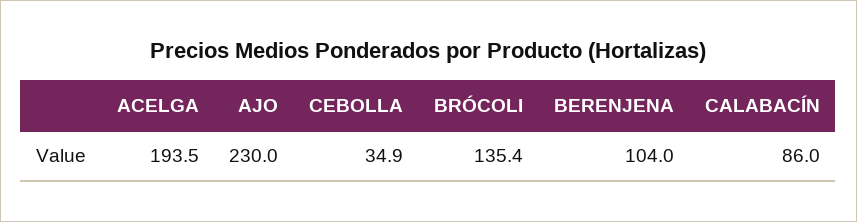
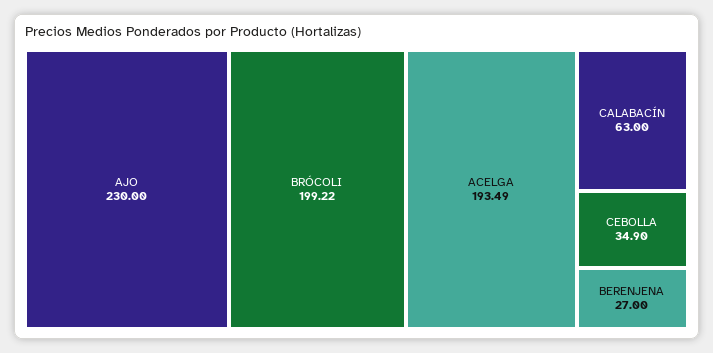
BRÓCOLI: 135.4 -> 199.22
BERENJENA: 104 -> 27
CALABACÍN: 86 -> 63

